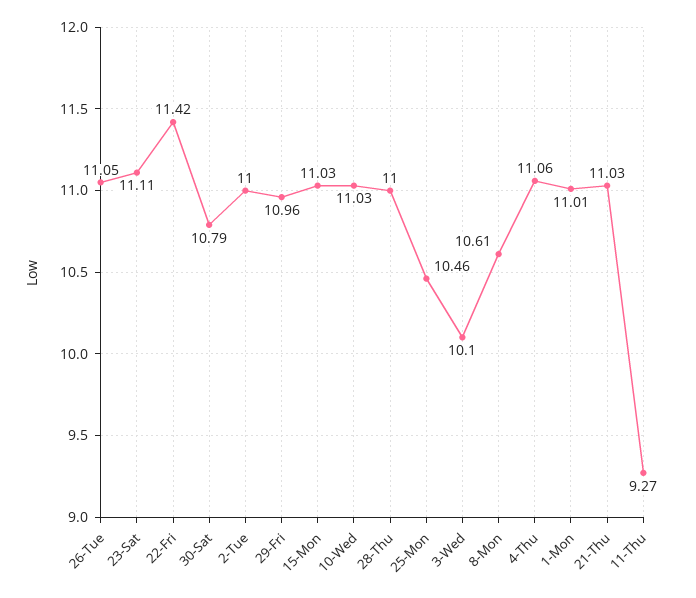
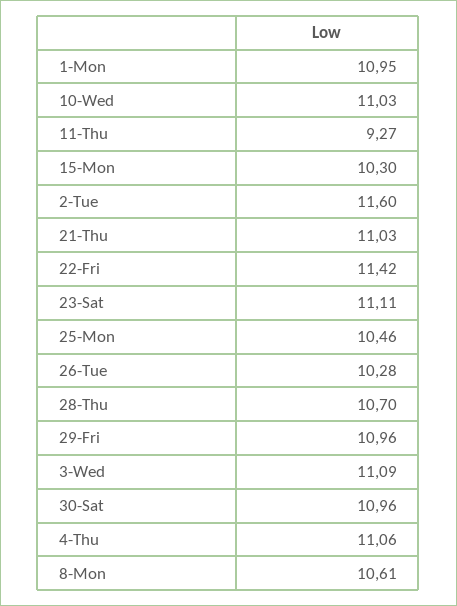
26-Tue: 11.05 -> 10.28
30-Sat: 10.79 -> 10.96
2-Tue: 11 -> 11.6
15-Mon: 11.03 -> 10.3
28-Thu: 11 -> 10.7
3-Wed: 10.1 -> 11.09
1-Mon: 11.01 -> 10.95

